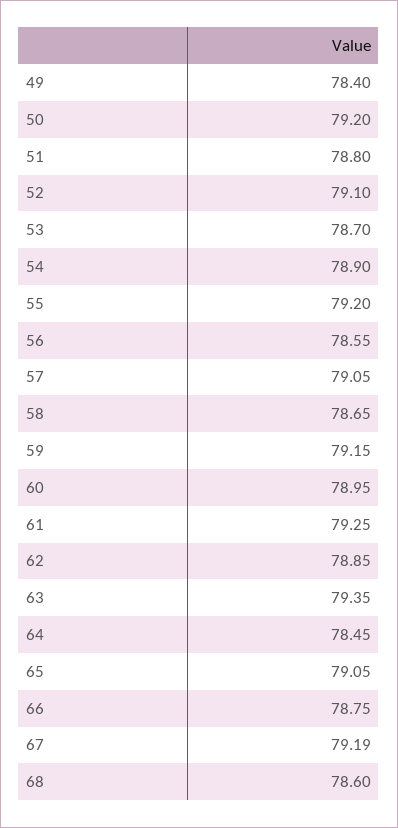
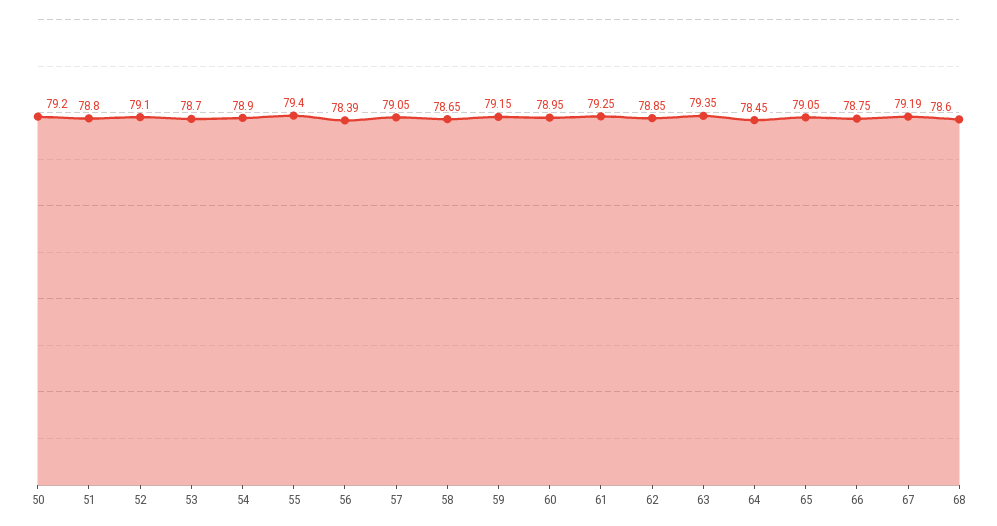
49: 78.4 -> none
55: 79.2 -> 79.4
56: 78.55 -> 78.39

